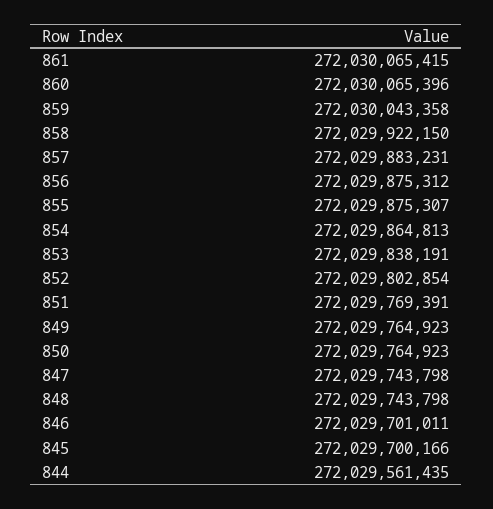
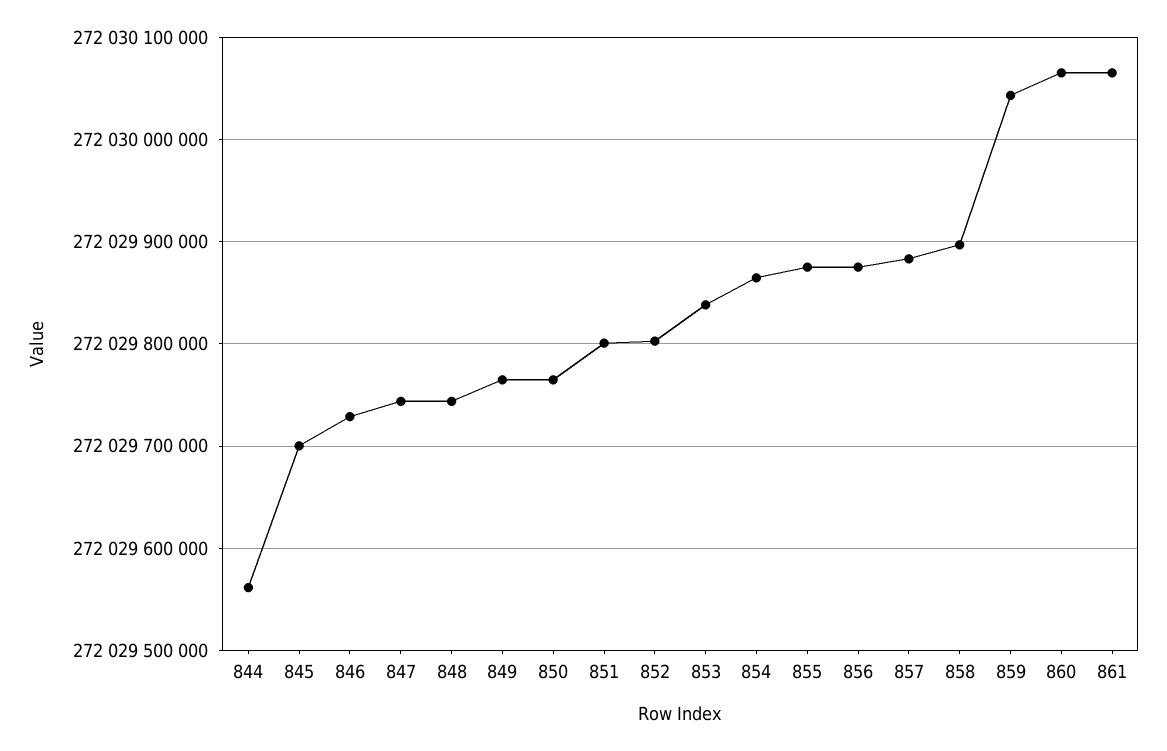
858: 272029922150 -> 272029900000
851: 272029769391 -> 272029800000
846: 272029701011 -> 272029730000

